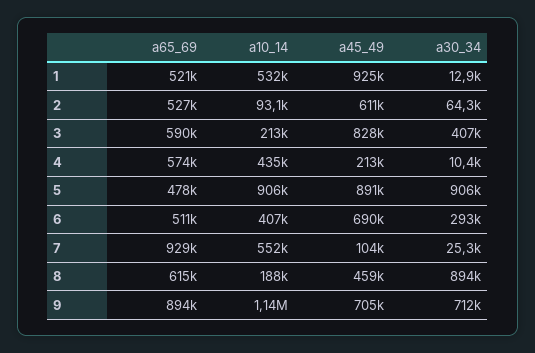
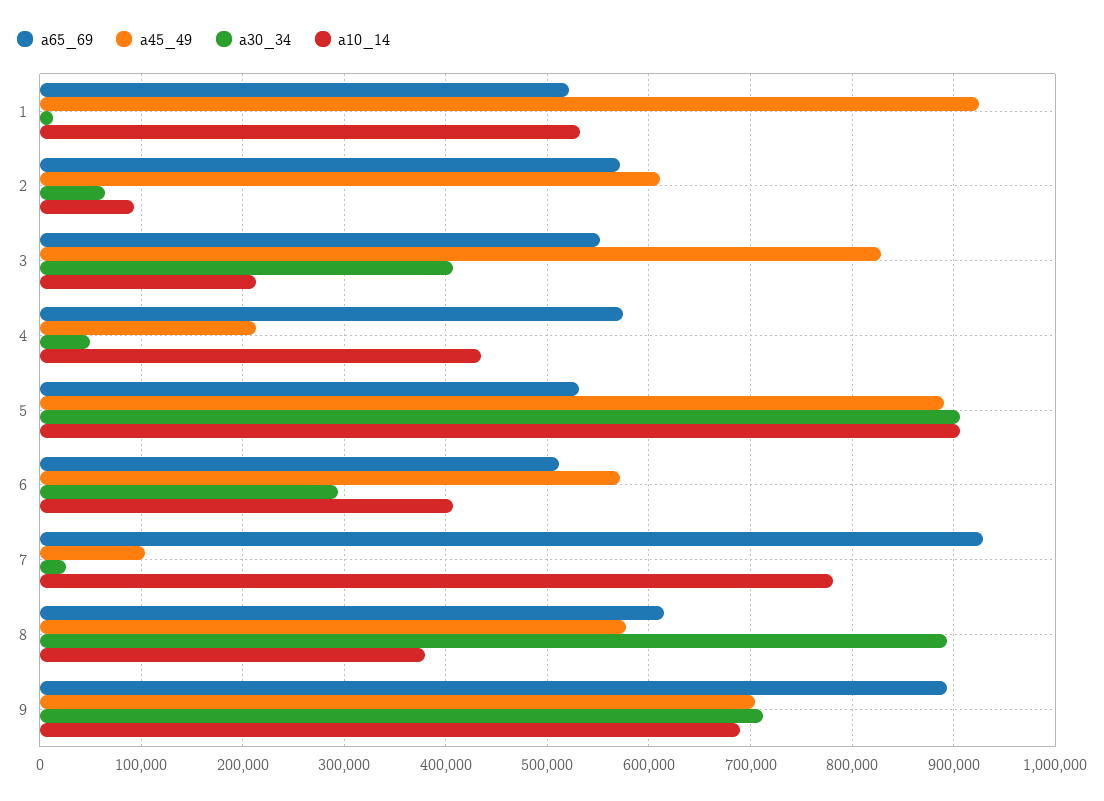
a65_69, 2: 527000 -> 570000
a65_69, 3: 590000 -> 550000
a30_34, 4: 10400 -> 50000
a65_69, 5: 478000 -> 530000
a45_49, 6: 690000 -> 570000
a10_14, 7: 552000 -> 780000
a10_14, 8: 188000 -> 380000
a45_49, 8: 459000 -> 580000
a10_14, 9: 1140000 -> 690000

